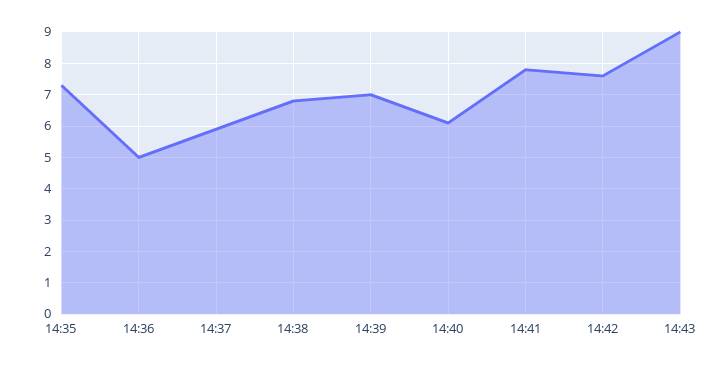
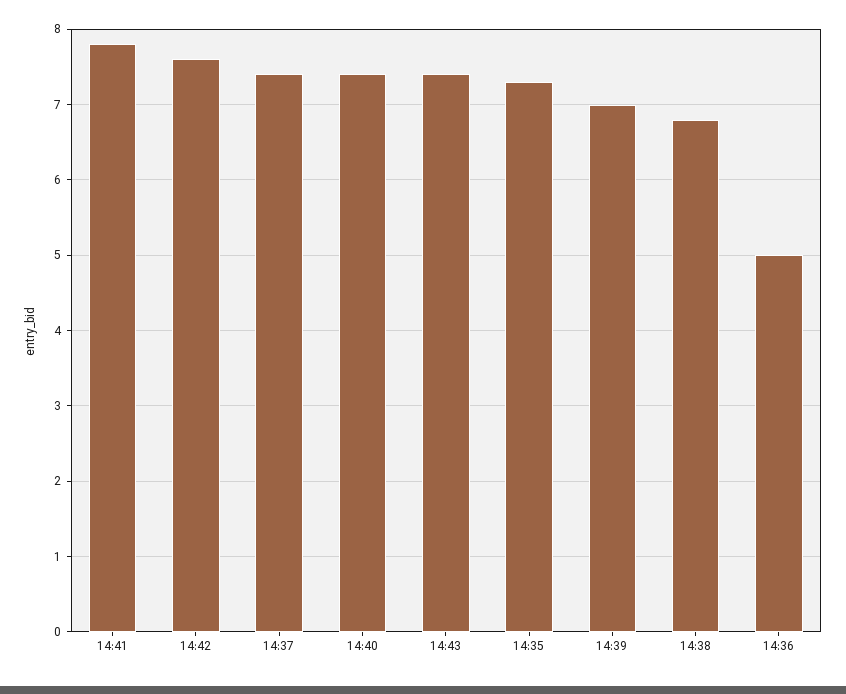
14:37: 6 -> 7.4
14:40: 6 -> 7.4
14:43: 9 -> 7.4

